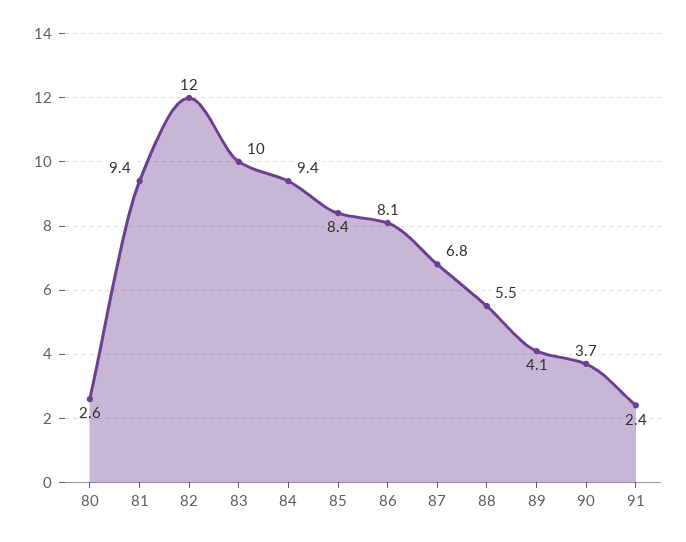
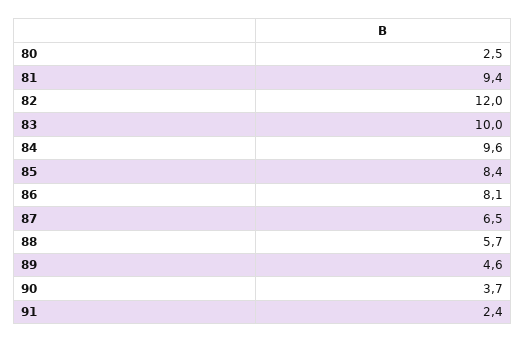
80: 2.6 -> 2.5
84: 9.4 -> 9.6
87: 6.8 -> 6.5
88: 5.5 -> 5.7
89: 4.1 -> 4.6

